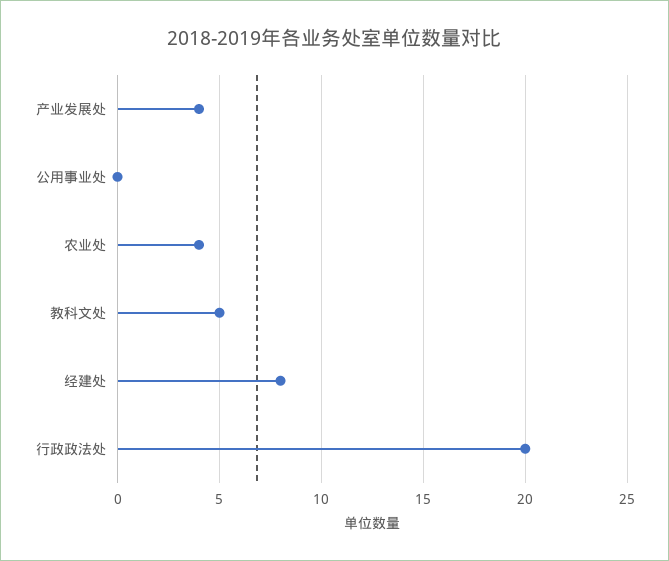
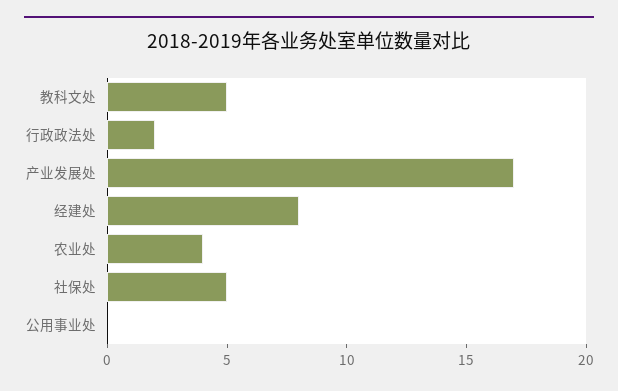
产业发展处: 4 -> 17
行政政法处: 20 -> 2
社保处: none -> 5

